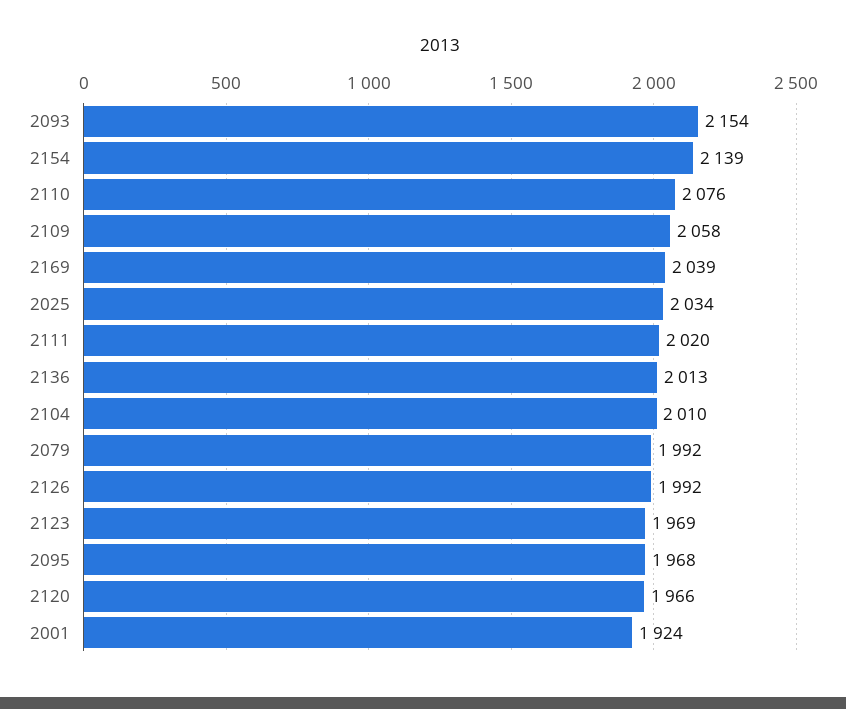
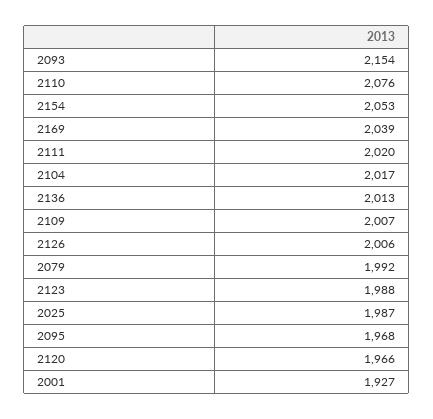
2154: 2139 -> 2053
2109: 2058 -> 2007
2025: 2034 -> 1987
2104: 2010 -> 2017
2126: 1992 -> 2006
2123: 1969 -> 1988
2001: 1924 -> 1927

